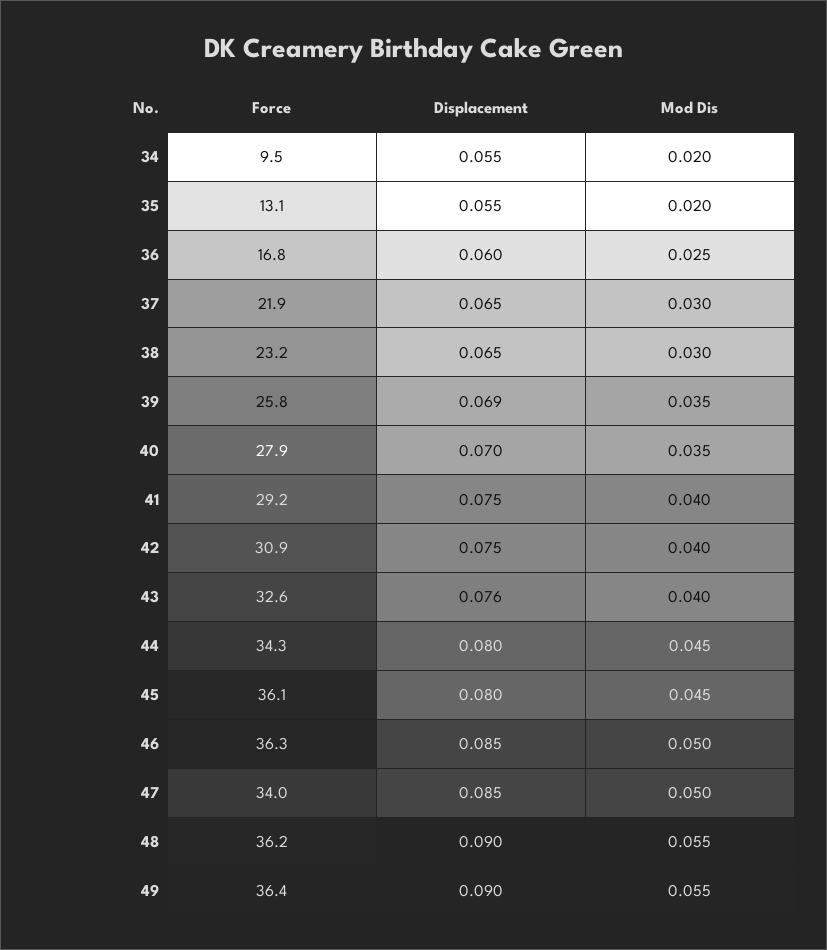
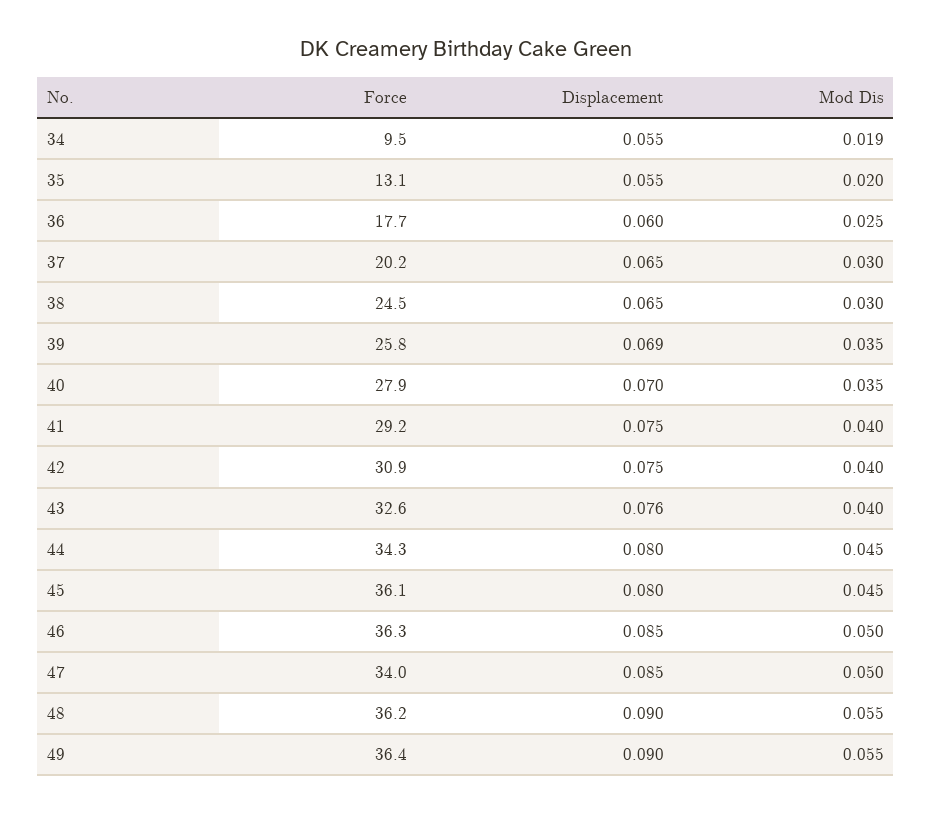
Mod Dis, 34: 0.02 -> 0.019
Force, 36: 16.8 -> 17.7
Force, 37: 21.9 -> 20.2
Force, 38: 23.2 -> 24.5

